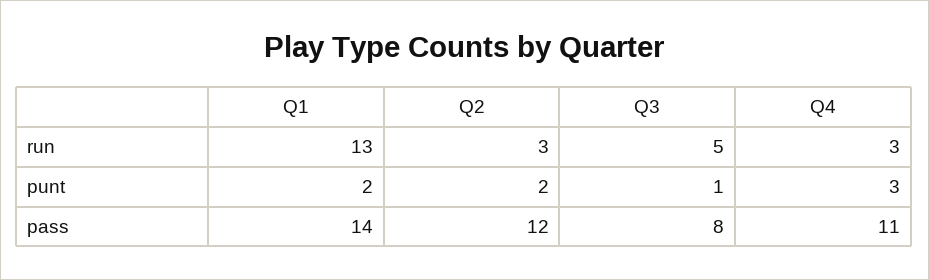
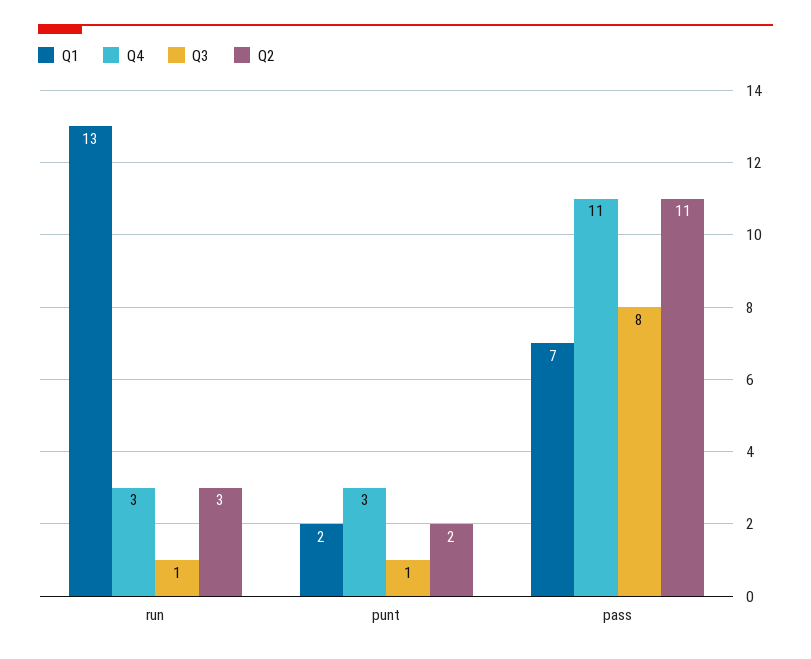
Q3, run: 5 -> 1
Q1, pass: 14 -> 7
Q2, pass: 12 -> 11

